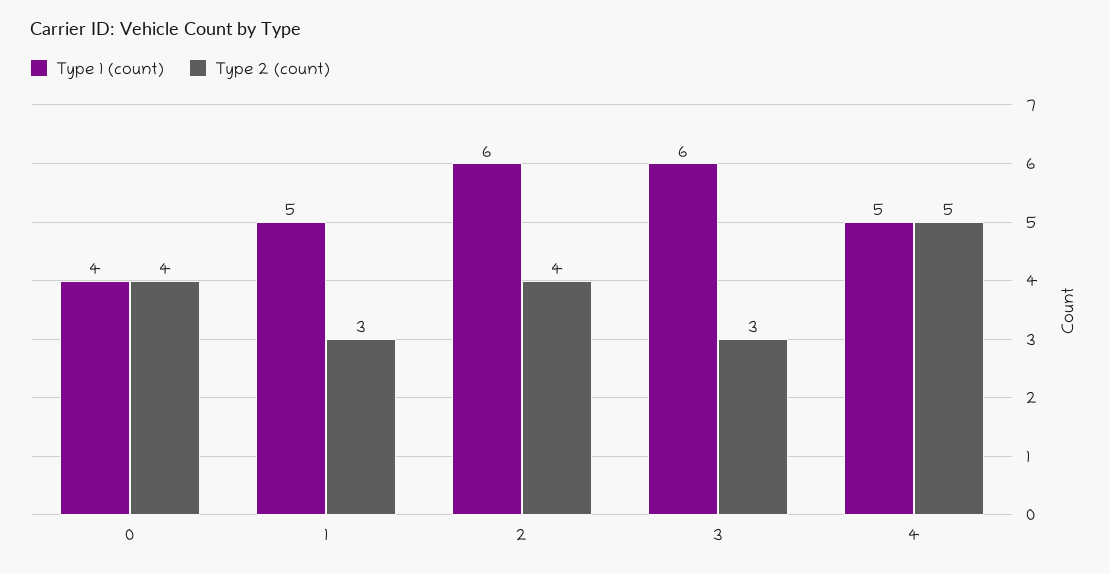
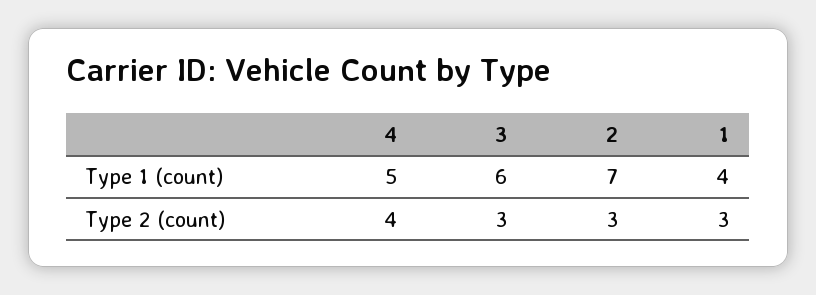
Type 1 (count), 0: 4 -> none
Type 2 (count), 0: 4 -> none
Type 1 (count), 1: 5 -> 4
Type 1 (count), 2: 6 -> 7
Type 2 (count), 2: 4 -> 3
Type 2 (count), 4: 5 -> 4

